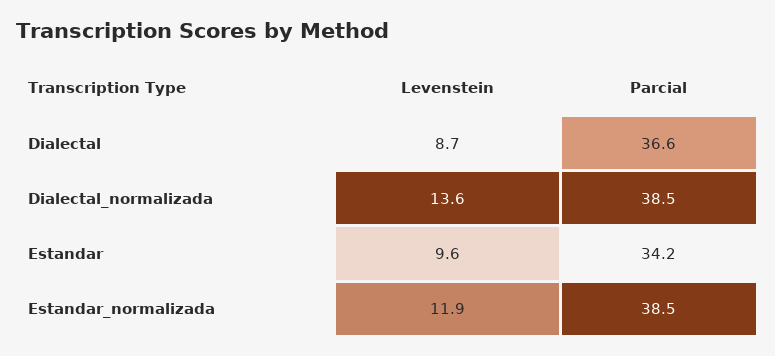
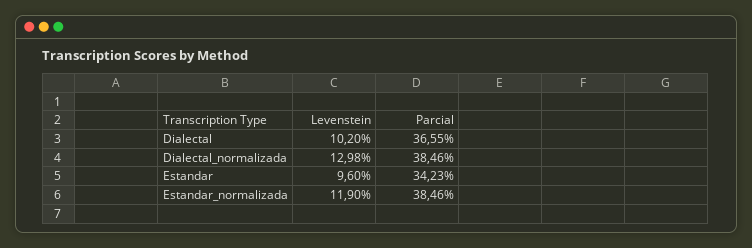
Levenstein, Dialectal: 8.7 -> 10.2
Levenstein, Dialectal_normalizada: 13.6 -> 12.98

